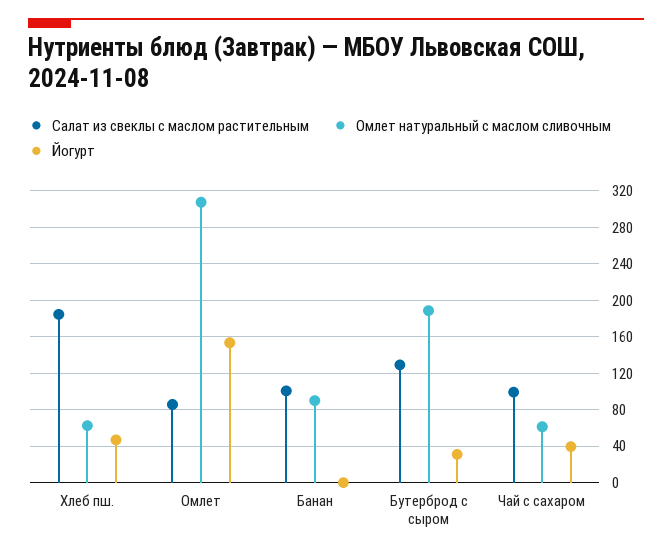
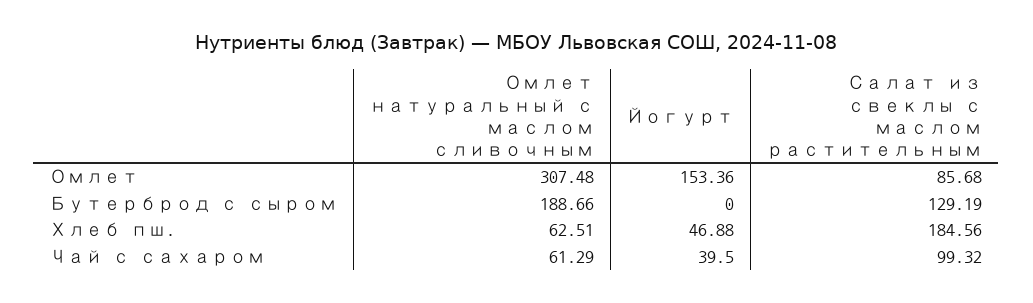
Салат из свеклы с маслом растительным, Банан: 100 -> none
Омлет натуральный с маслом сливочным, Банан: 90 -> none
Йогурт, Банан: 0 -> none
Йогурт, Бутерброд с сыром: 30 -> 0

